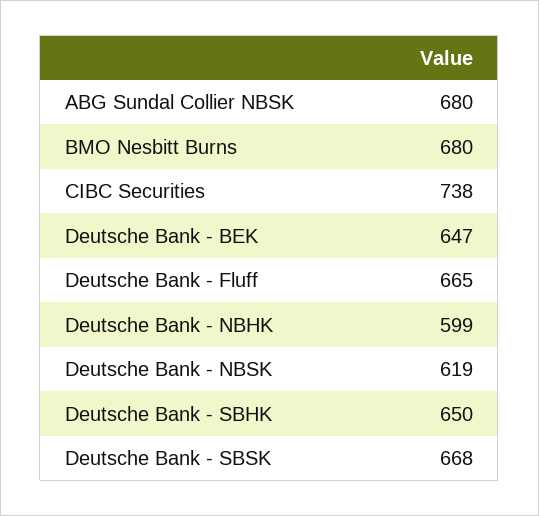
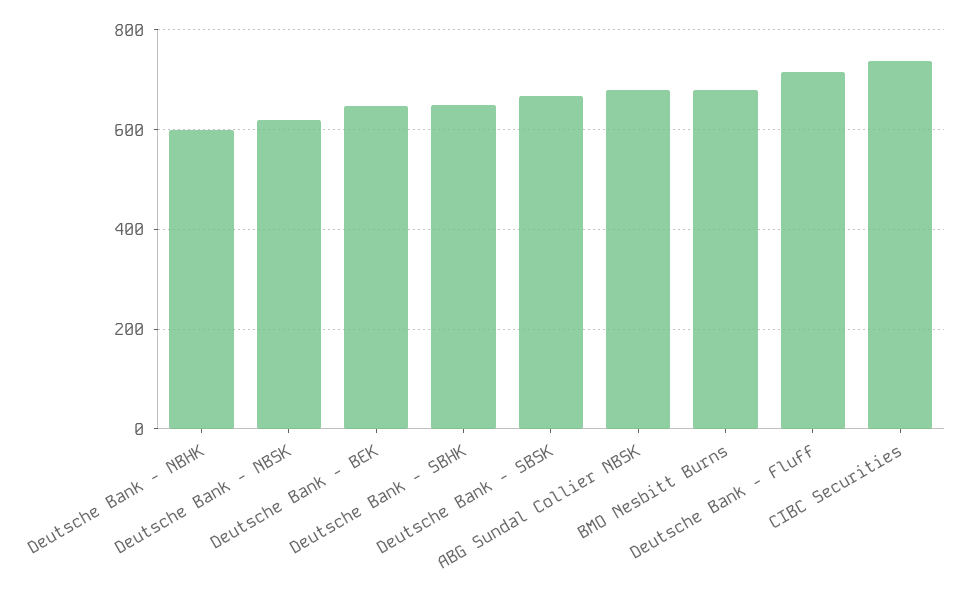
Deutsche Bank - Fluff: 665 -> 720

